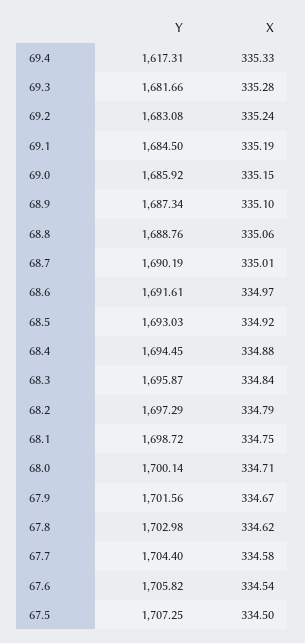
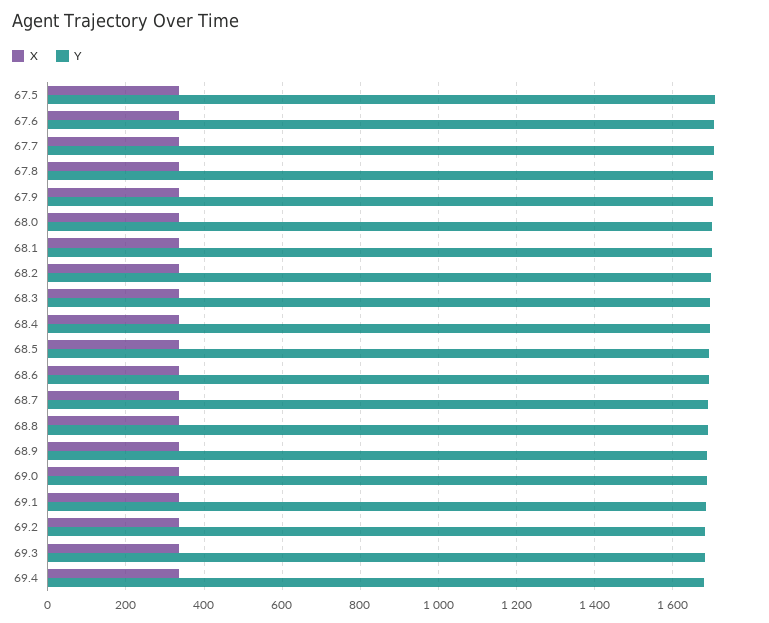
Y, 69.4: 1617.31 -> 1680

